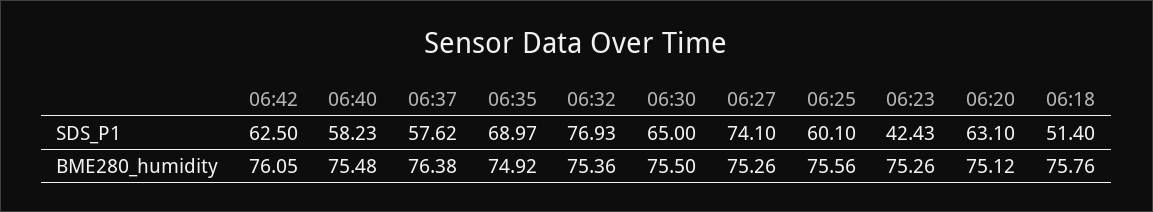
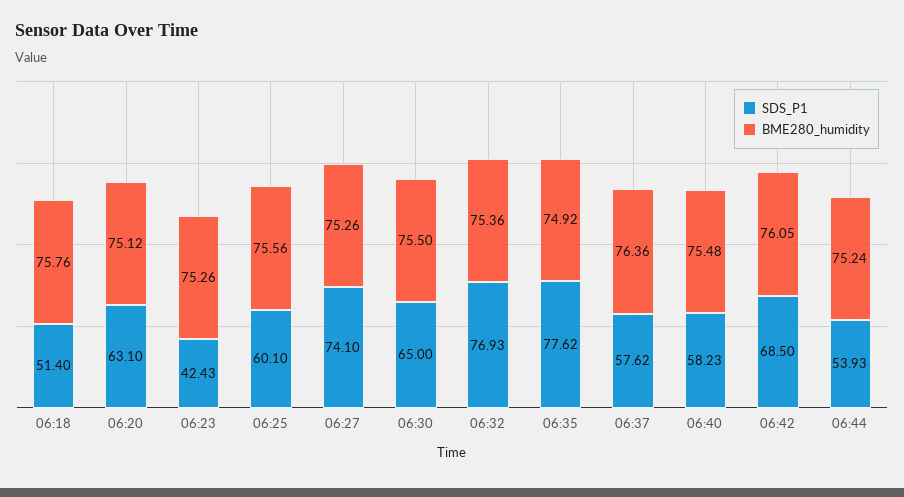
SDS_P1, 06:42: 62.5 -> 68.5
SDS_P1, 06:35: 68.97 -> 77.62
BME280_humidity, 06:37: 76.38 -> 76.36
SDS_P1, 06:44: none -> 53.93
BME280_humidity, 06:44: none -> 75.24

